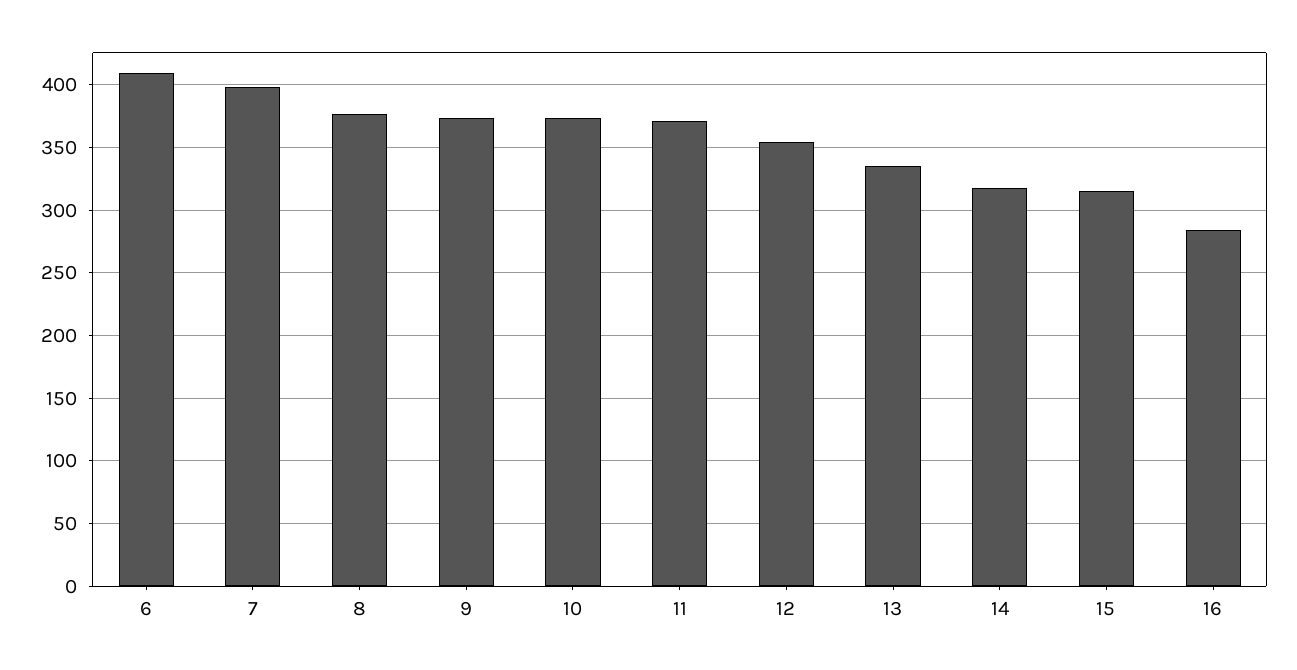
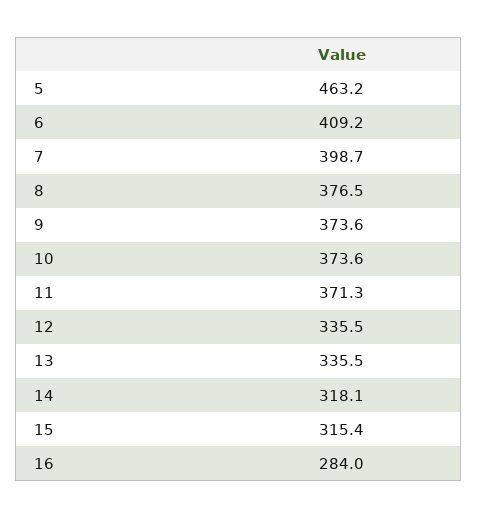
12: 355 -> 335.5
5: none -> 463.2

